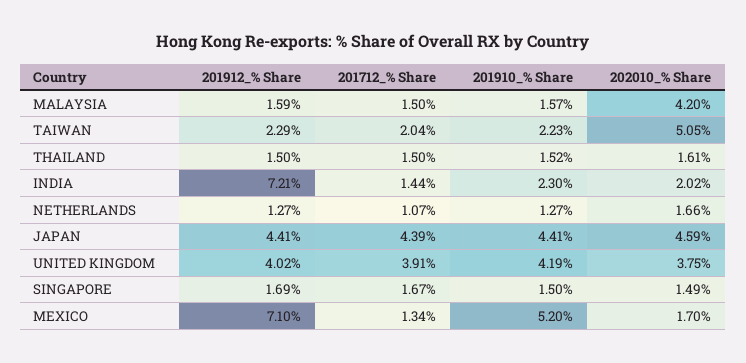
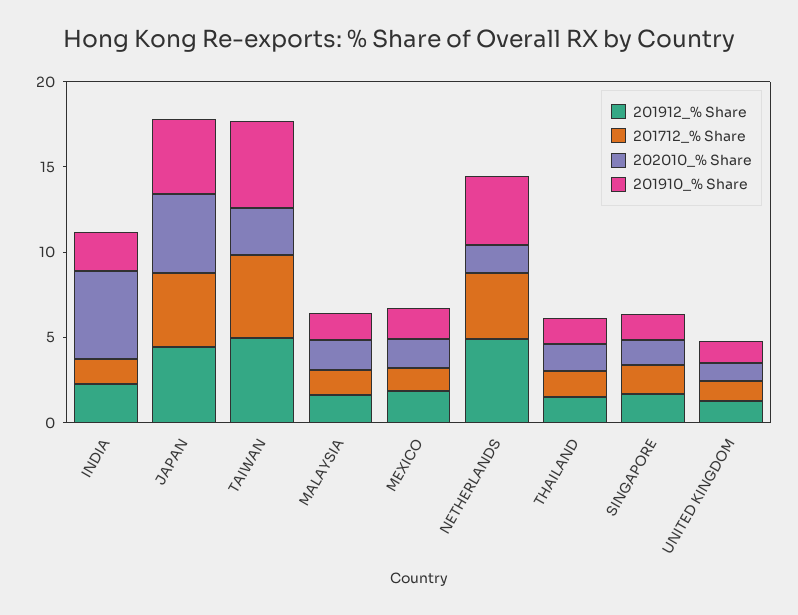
202010_% Share, MALAYSIA: 4.2 -> 2
201912_% Share, TAIWAN: 2.29 -> 5
201712_% Share, TAIWAN: 2.04 -> 5
201910_% Share, TAIWAN: 2.23 -> 5
202010_% Share, TAIWAN: 5.05 -> 3
201912_% Share, INDIA: 7.21 -> 2
202010_% Share, INDIA: 2.02 -> 5
201912_% Share, NETHERLANDS: 1.27 -> 5
201712_% Share, NETHERLANDS: 1.07 -> 4
201910_% Share, NETHERLANDS: 1.27 -> 4
201912_% Share, UNITED KINGDOM: 4.02 -> 1
201712_% Share, UNITED KINGDOM: 3.91 -> 1
201910_% Share, UNITED KINGDOM: 4.19 -> 1
202010_% Share, UNITED KINGDOM: 3.75 -> 1
201912_% Share, MEXICO: 7.1 -> 2
201910_% Share, MEXICO: 5.2 -> 2

